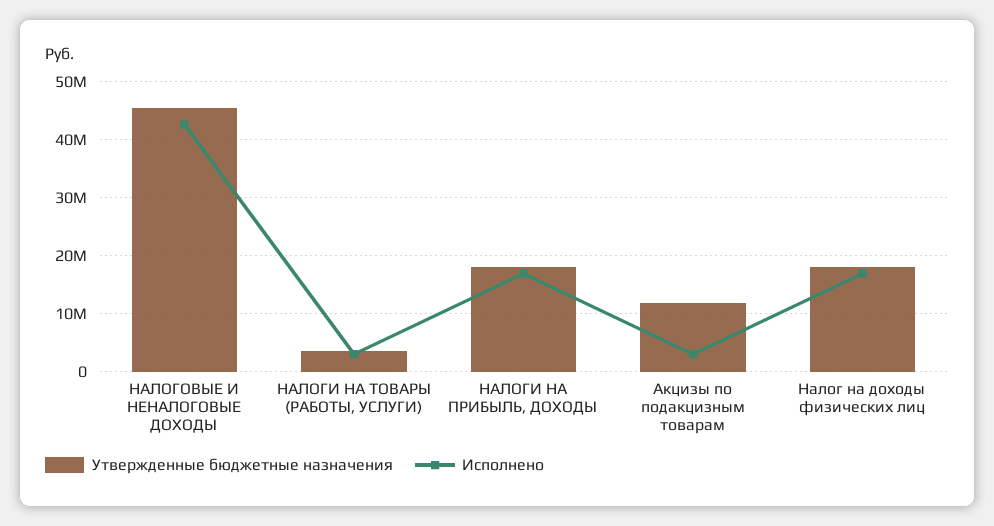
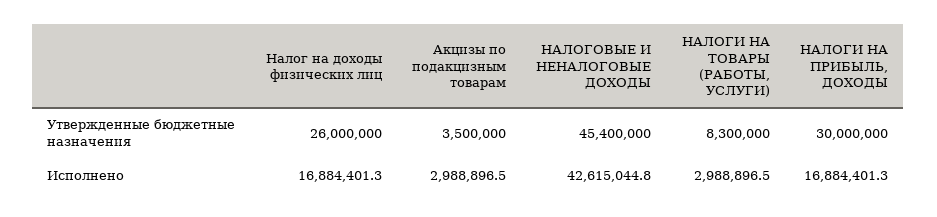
Утвержденные бюджетные назначения, НАЛОГИ НА ТОВАРЫ (РАБОТЫ, УСЛУГИ): 4000000 -> 8300000
Утвержденные бюджетные назначения, НАЛОГИ НА ПРИБЫЛЬ, ДОХОДЫ: 18000000 -> 30000000
Утвержденные бюджетные назначения, Акцизы по подакцизным товарам: 12000000 -> 3500000
Утвержденные бюджетные назначения, Налог на доходы физических лиц: 18000000 -> 26000000

